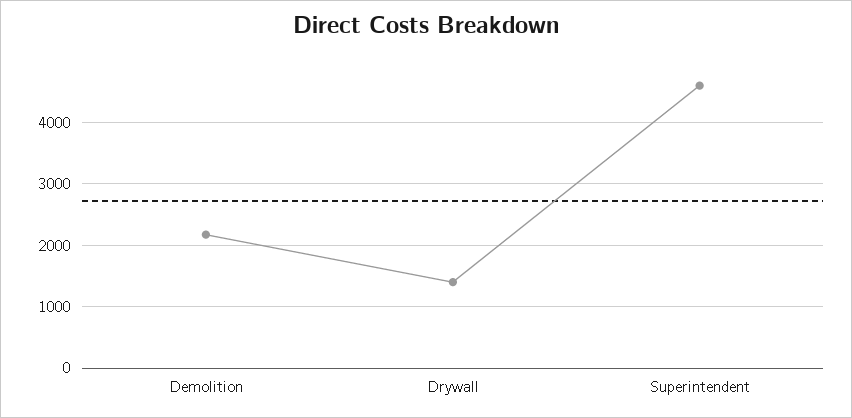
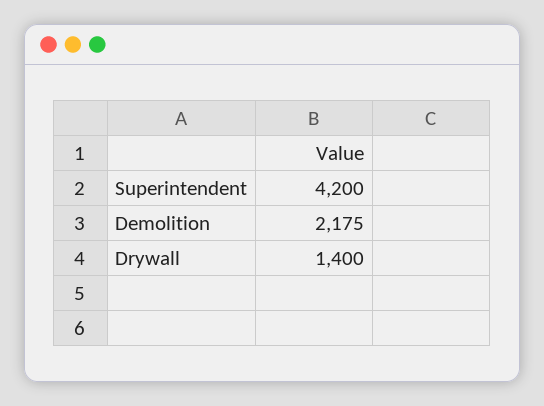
Superintendent: 4600 -> 4200

